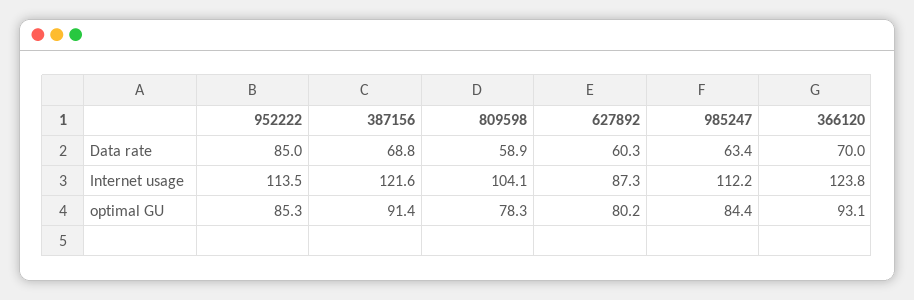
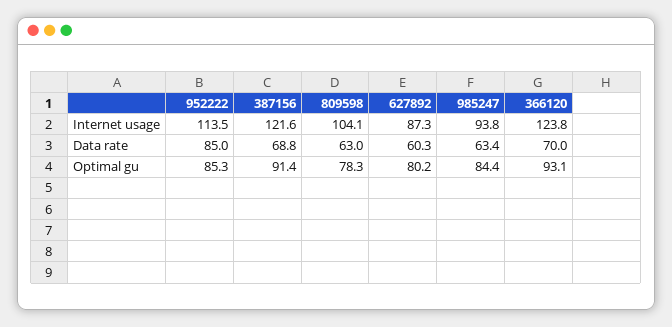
809598, Data rate: 58.9 -> 63
985247, Internet usage: 112.2 -> 93.8

